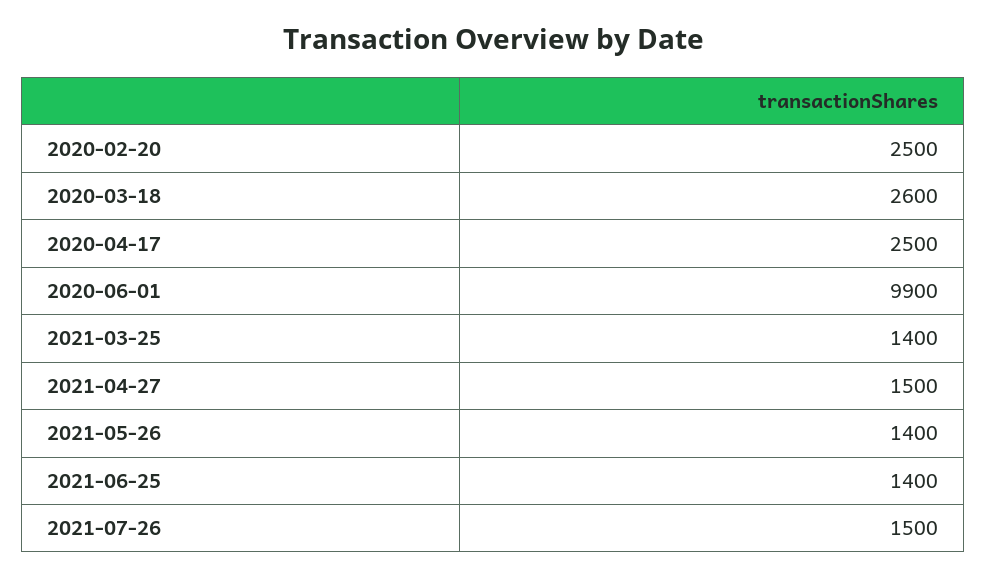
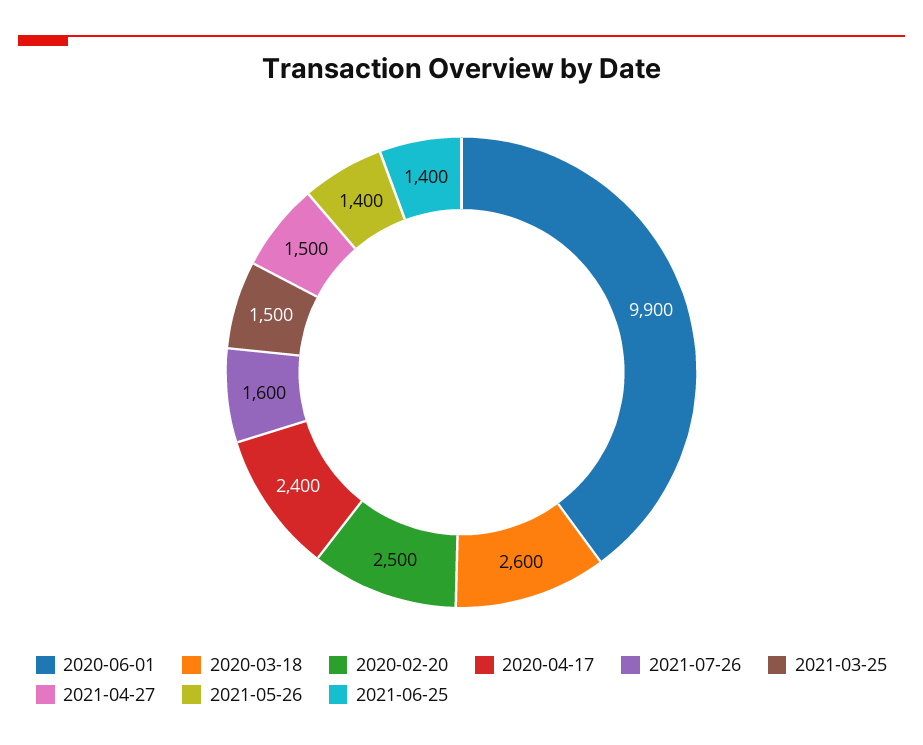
2020-04-17: 2500 -> 2400
2021-03-25: 1400 -> 1500
2021-07-26: 1500 -> 1600

